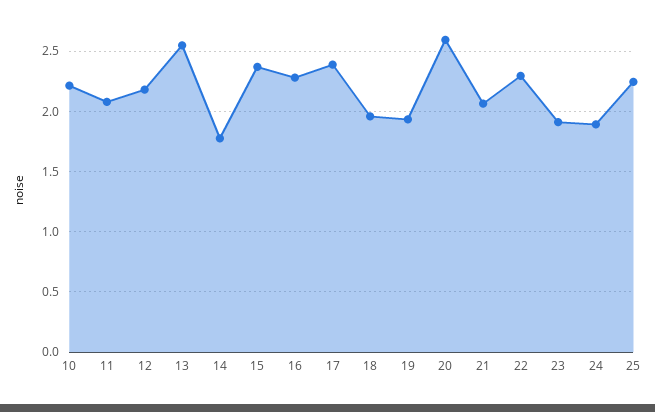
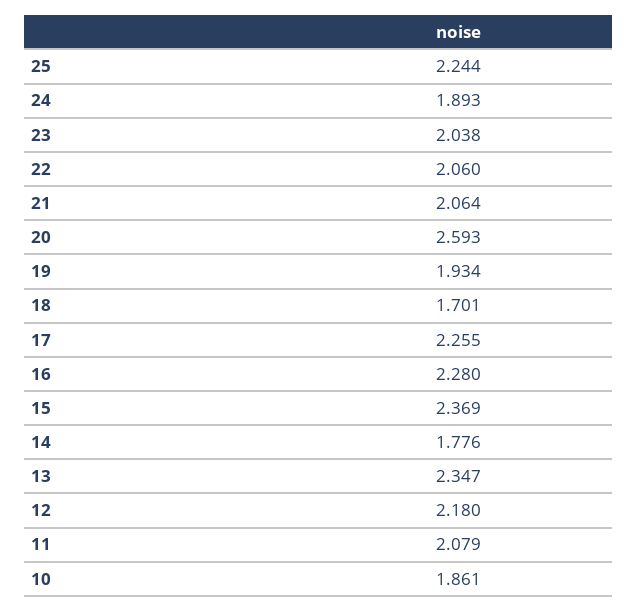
10: 2.2 -> 1.861
13: 2.55 -> 2.347
17: 2.4 -> 2.255
18: 1.95 -> 1.701
22: 2.3 -> 2.06
23: 1.9 -> 2.038

